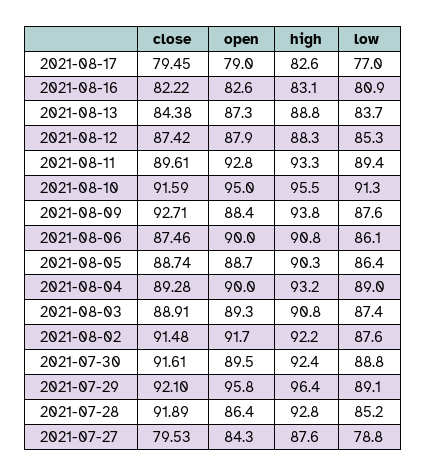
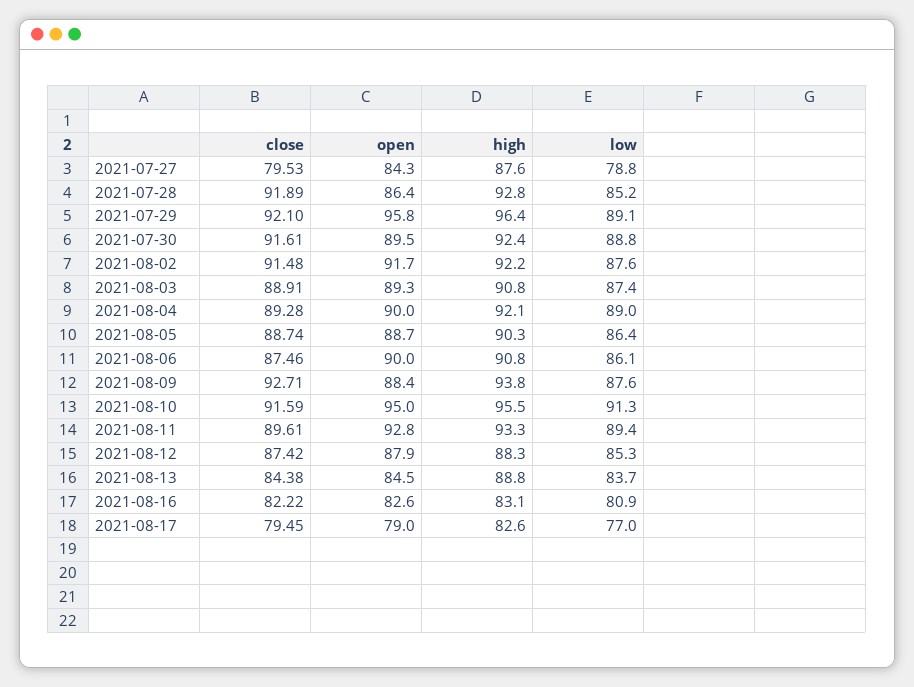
open, 2021-08-13: 87.3 -> 84.5
high, 2021-08-04: 93.2 -> 92.1

